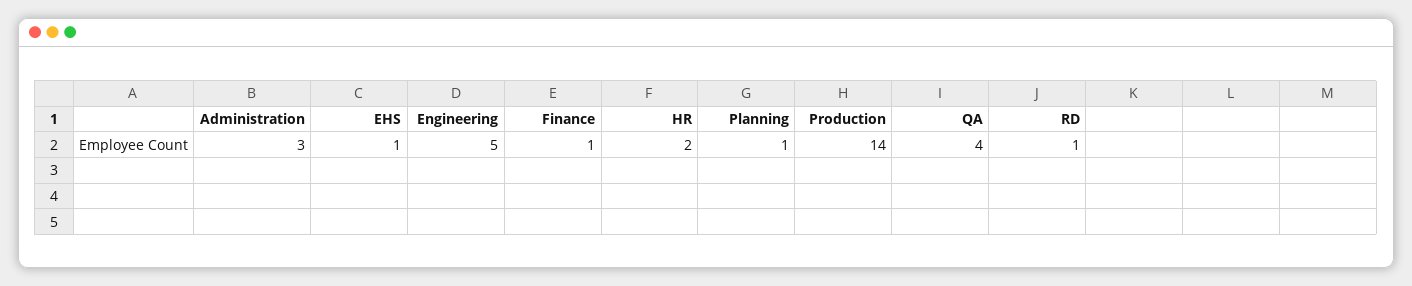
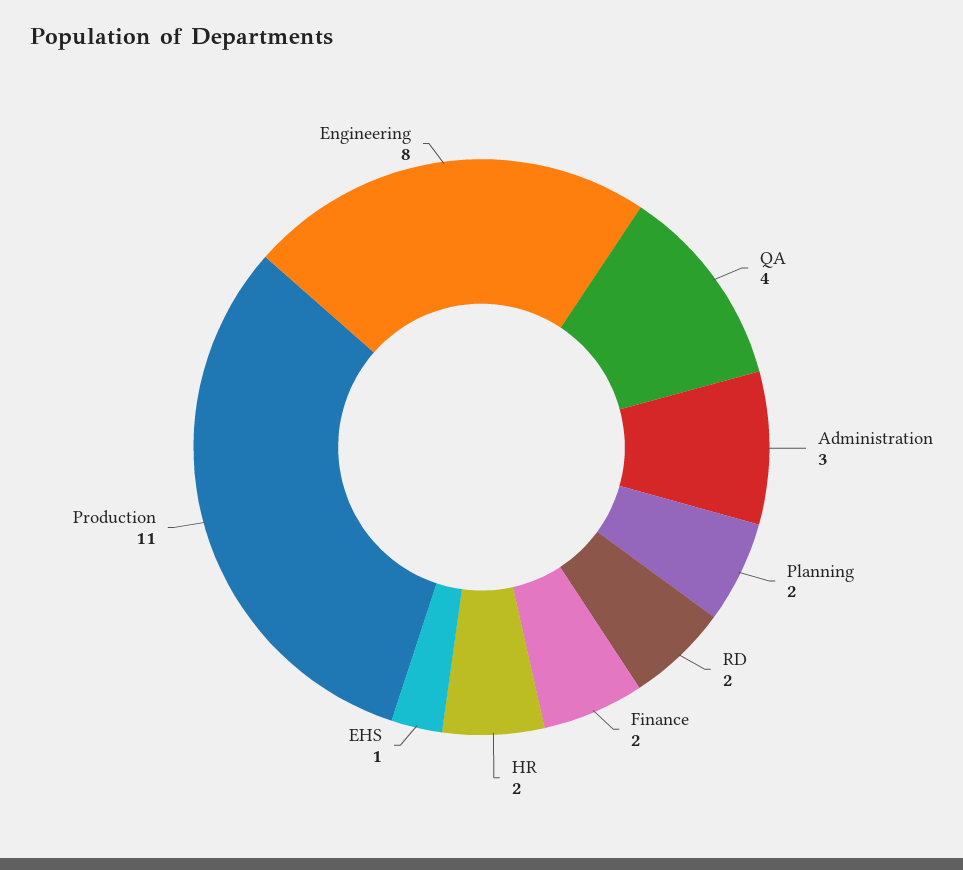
Engineering: 5 -> 8
Finance: 1 -> 2
Planning: 1 -> 2
Production: 14 -> 11
RD: 1 -> 2

